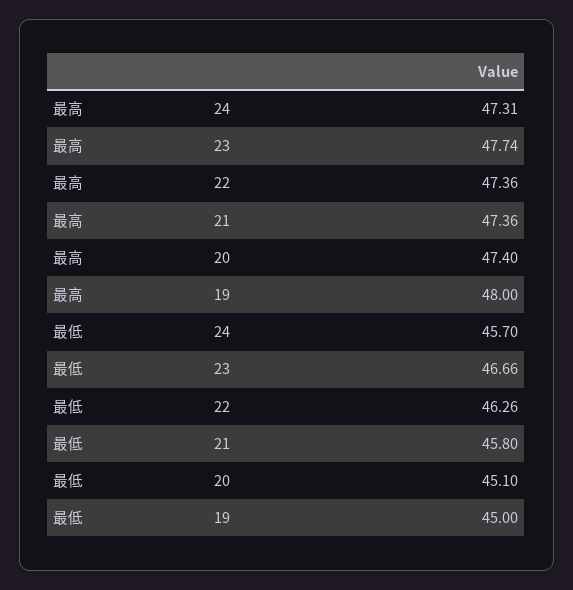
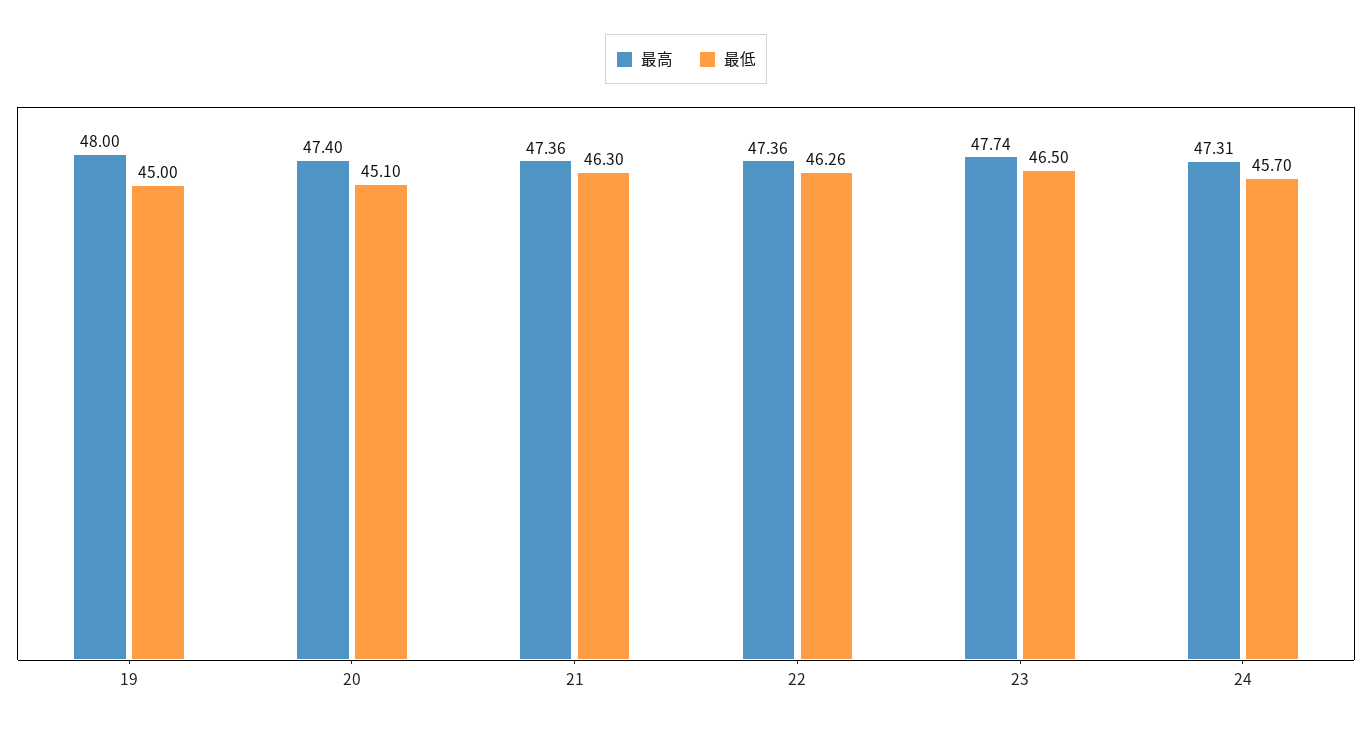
最低, 23: 46.66 -> 46.5
最低, 21: 45.8 -> 46.3

